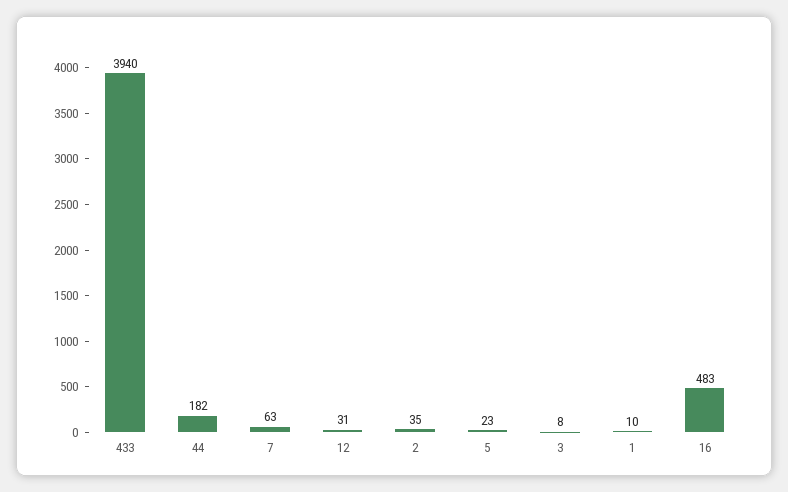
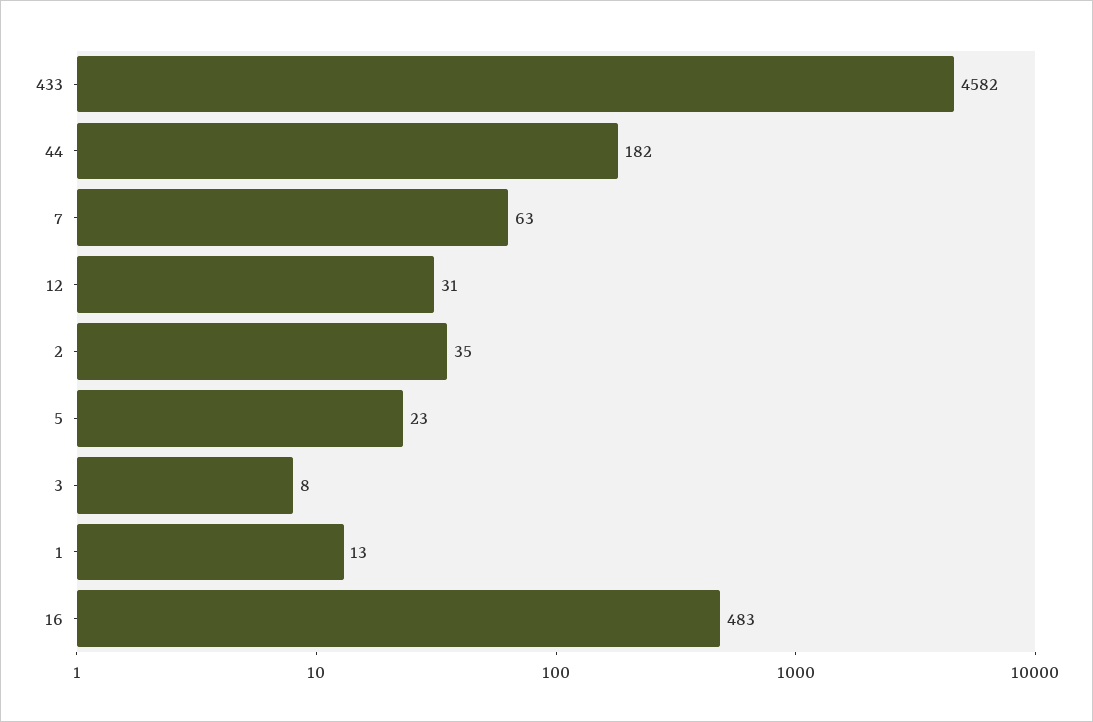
433: 3940 -> 4582
1: 10 -> 13

